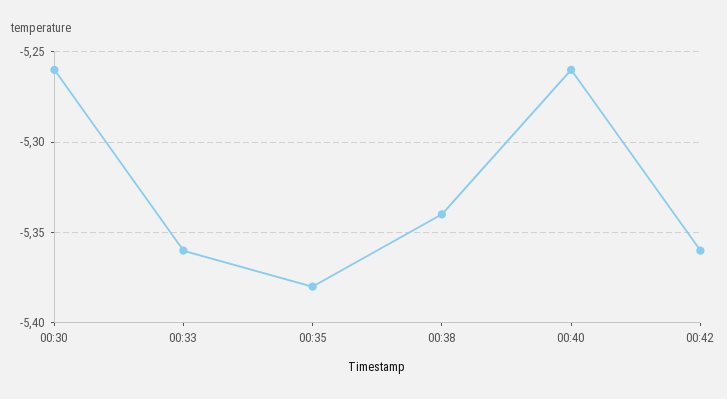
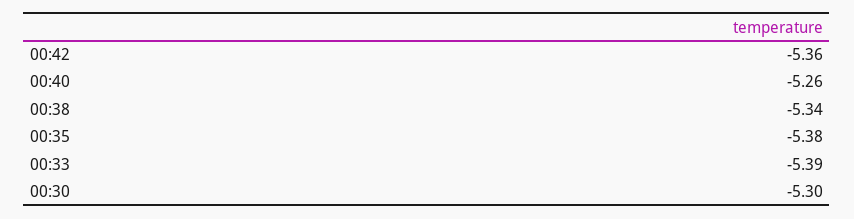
00:30: -5.26 -> -5.3
00:33: -5.36 -> -5.39

